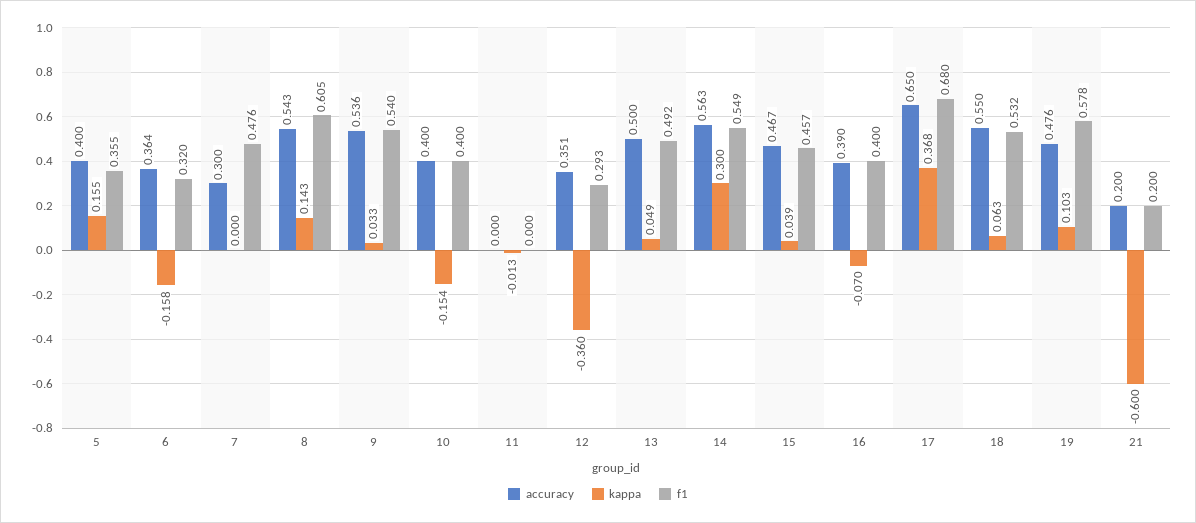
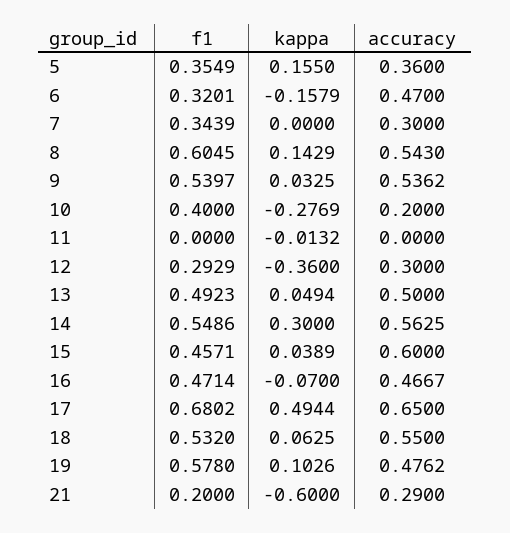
accuracy, 5: 0.4 -> 0.36
accuracy, 6: 0.364 -> 0.47
f1, 7: 0.476 -> 0.3439
accuracy, 10: 0.4 -> 0.2
kappa, 10: -0.154 -> -0.2769
accuracy, 12: 0.351 -> 0.3
accuracy, 15: 0.467 -> 0.6
accuracy, 16: 0.39 -> 0.4667
f1, 16: 0.4 -> 0.4714
kappa, 17: 0.368 -> 0.4944
accuracy, 21: 0.2 -> 0.29

